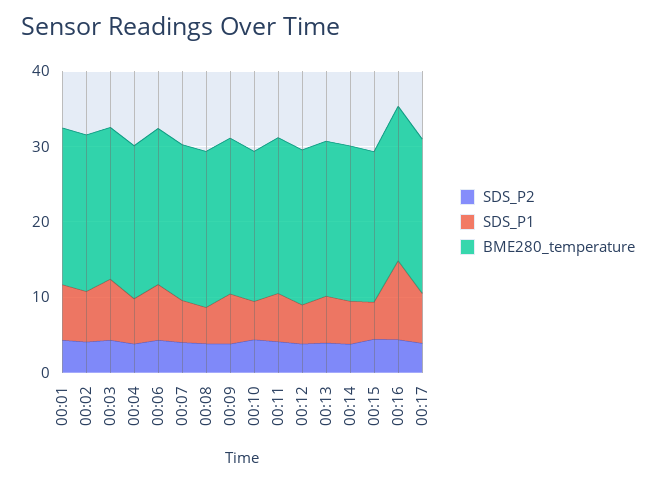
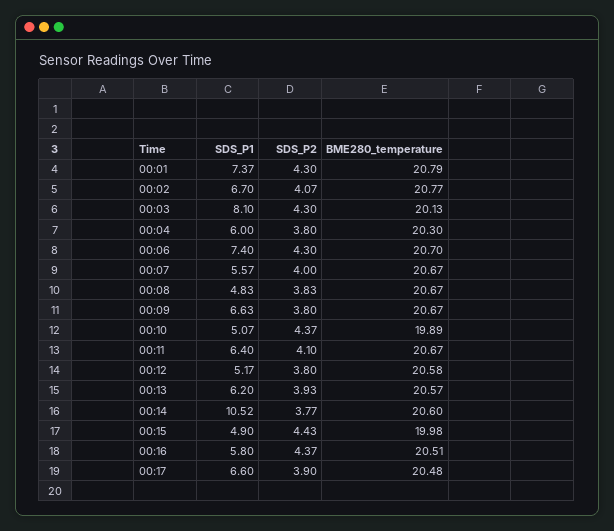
SDS_P1, 00:14: 6 -> 10.52
SDS_P1, 00:16: 10 -> 5.8

